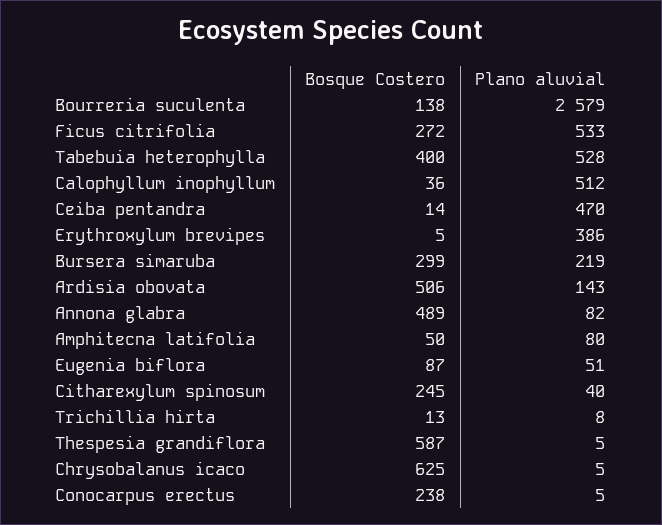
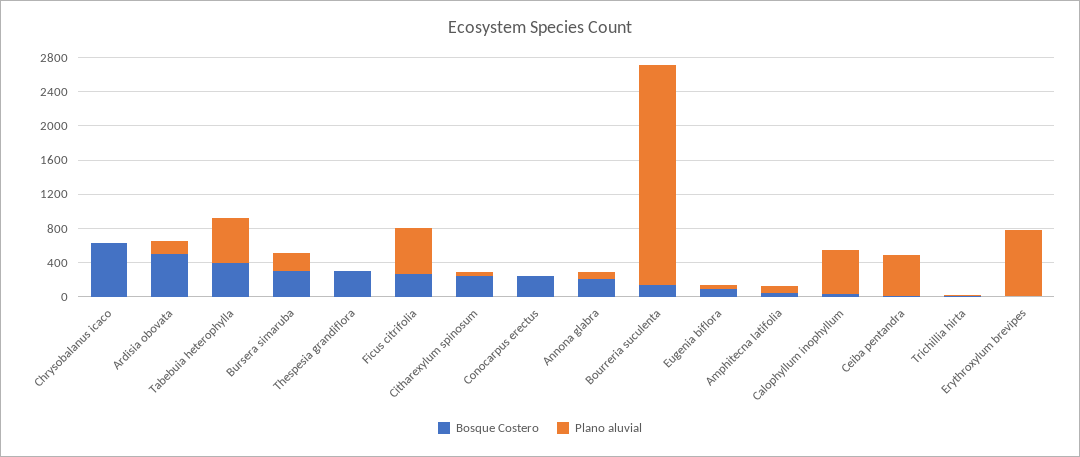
Plano aluvial, Erythroxylum brevipes: 386 -> 800
Bosque Costero, Annona glabra: 489 -> 200
Bosque Costero, Thespesia grandiflora: 587 -> 300

